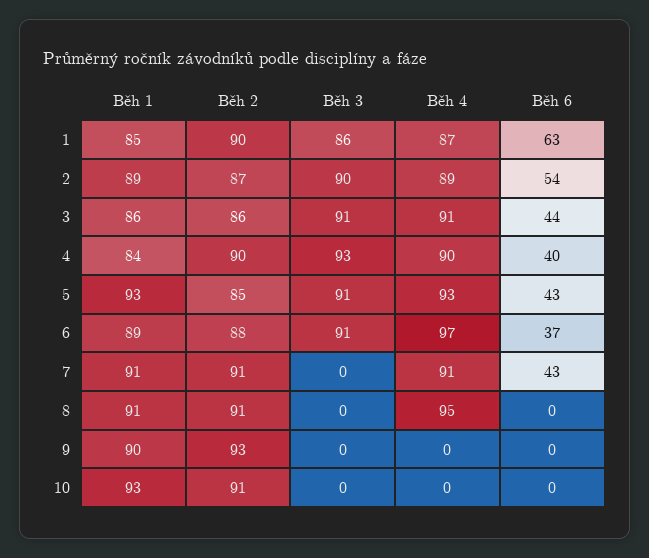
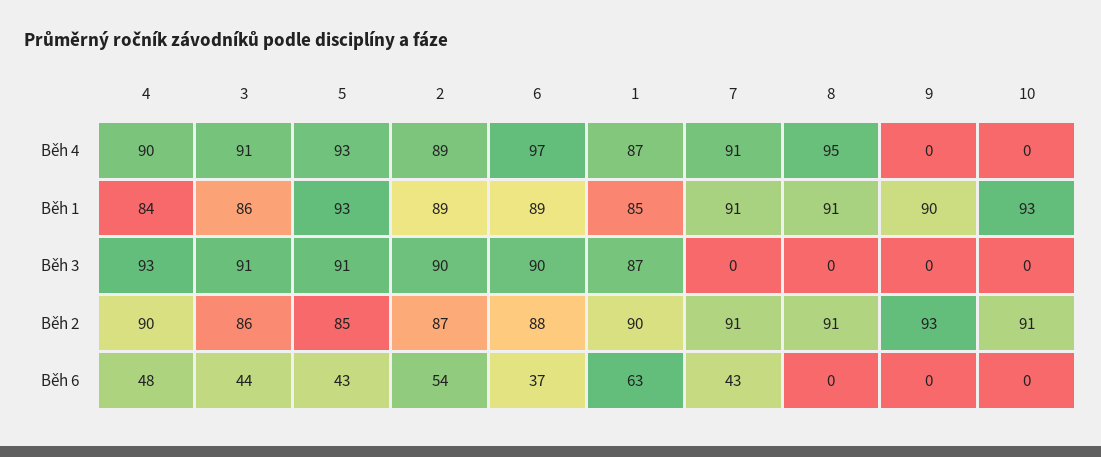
Běh 3, 1: 86 -> 87
Běh 6, 4: 40 -> 48
Běh 3, 6: 91 -> 90

